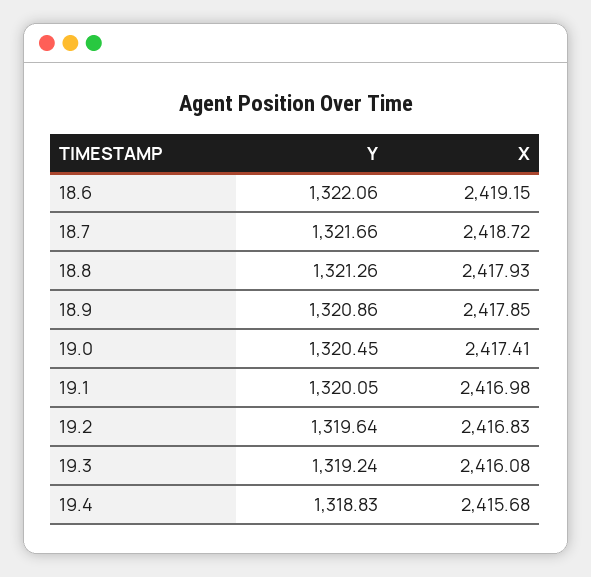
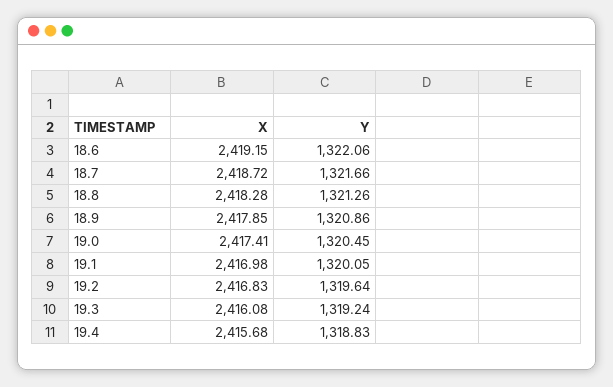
X, 18.8: 2417.93 -> 2418.28

